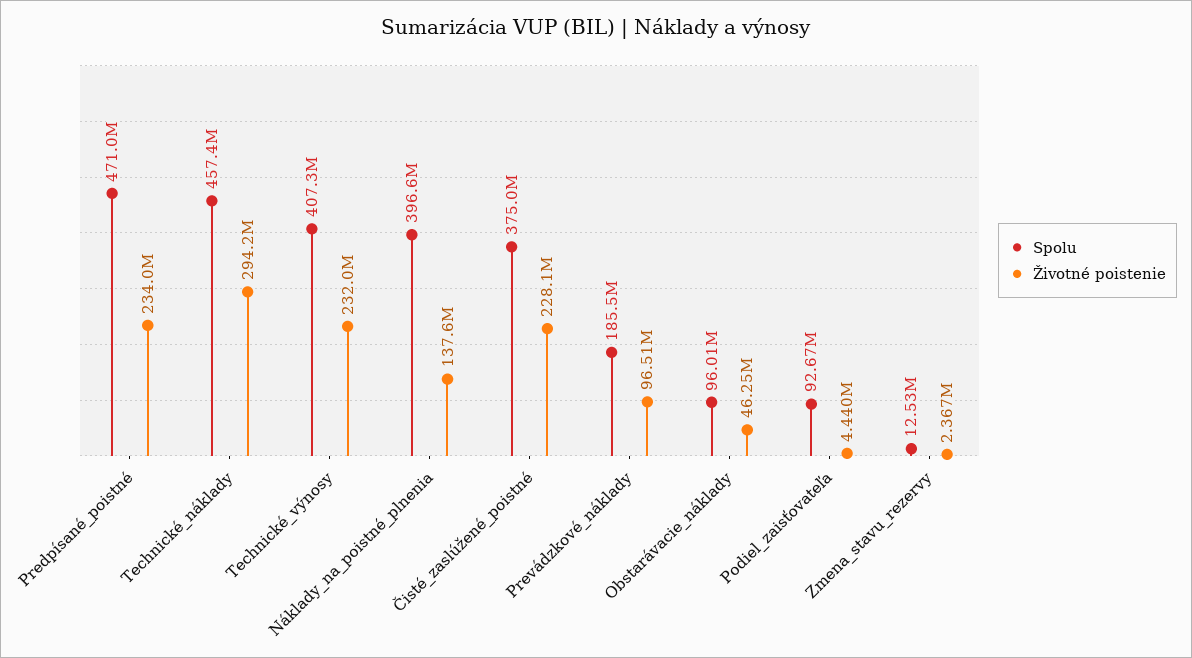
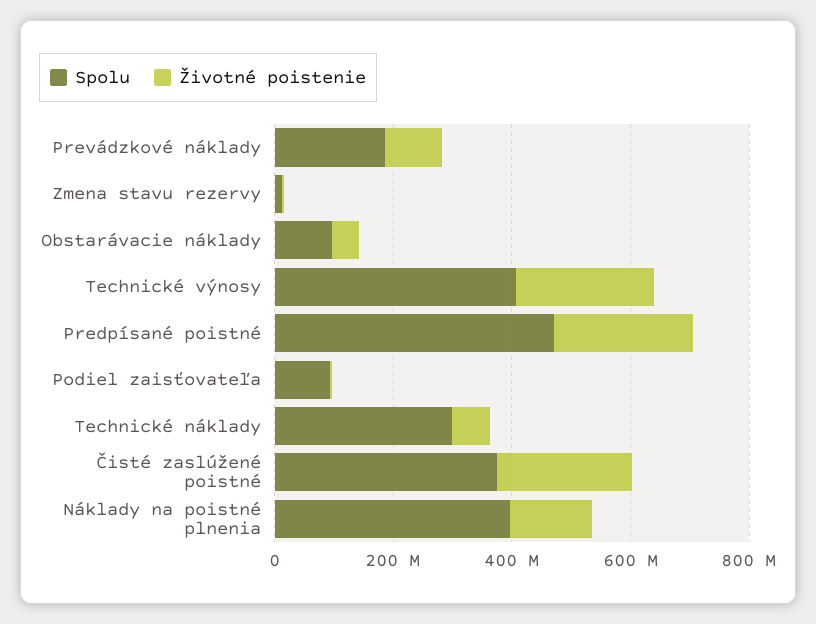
Spolu, Technické_náklady: 457400000 -> 300000000
Životné poistenie, Technické_náklady: 294200000 -> 50000000

